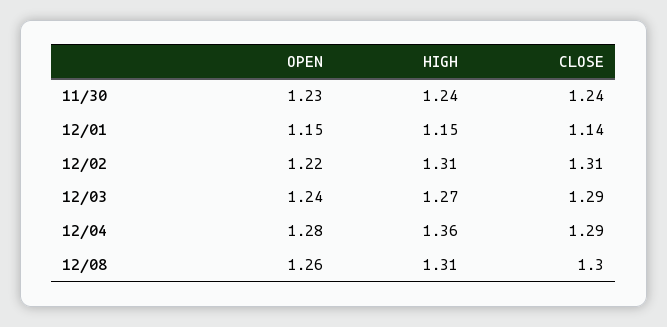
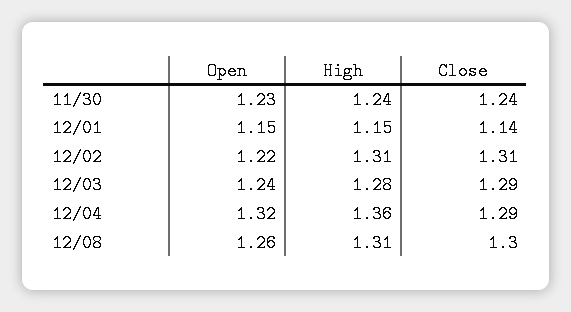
HIGH, 12/03: 1.27 -> 1.28
OPEN, 12/04: 1.28 -> 1.32

